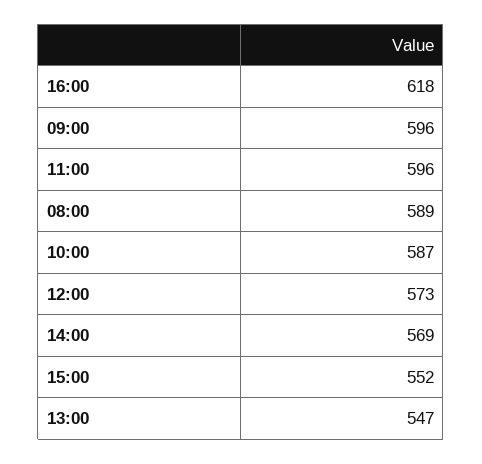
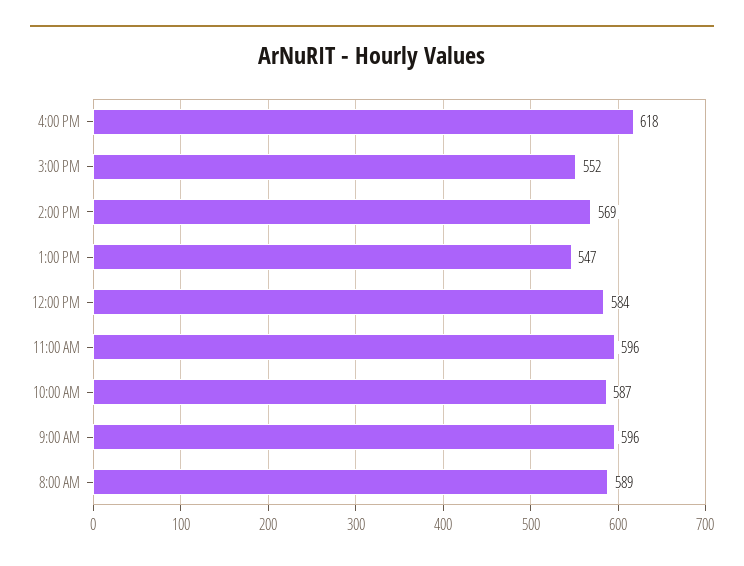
12:00: 573 -> 584

